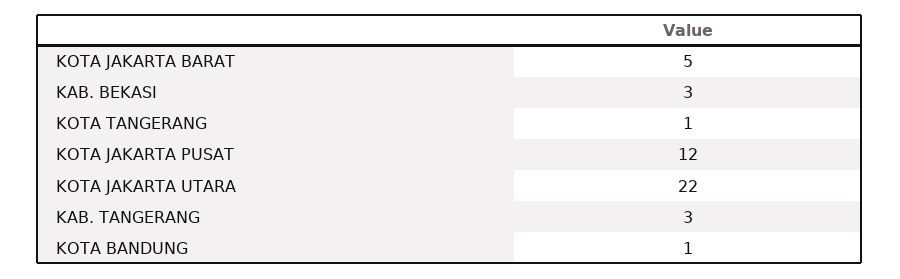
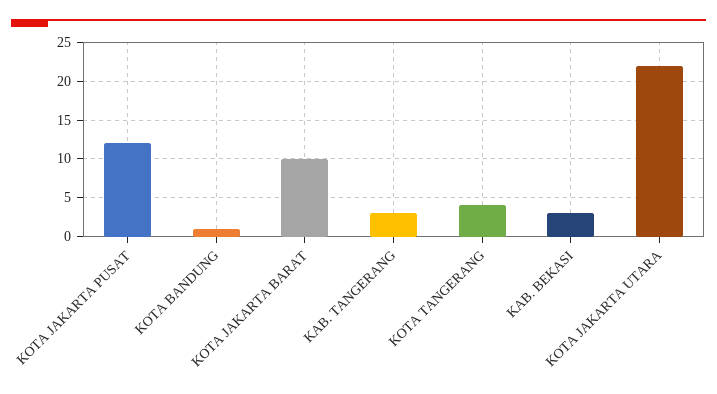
KOTA JAKARTA BARAT: 5 -> 10
KOTA TANGERANG: 1 -> 4

